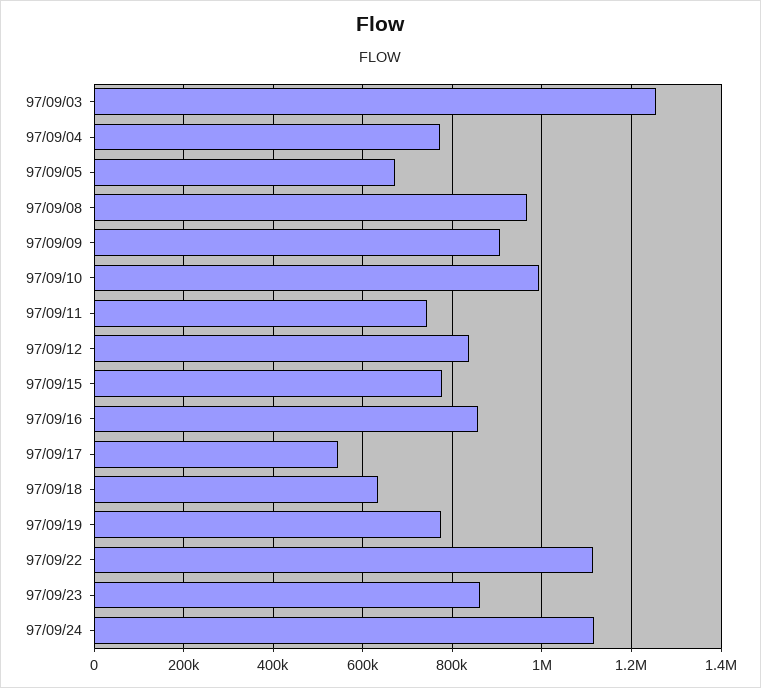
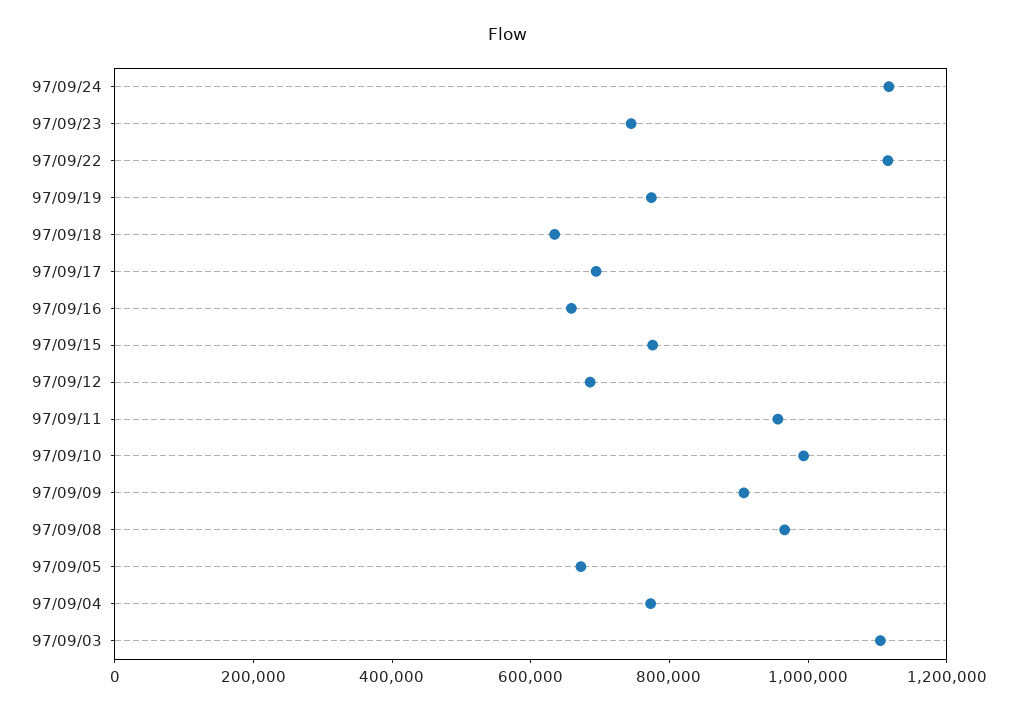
97/09/03: 1260000 -> 1100000
97/09/11: 740000 -> 950000
97/09/12: 840000 -> 700000
97/09/16: 860000 -> 650000
97/09/17: 540000 -> 700000
97/09/23: 860000 -> 750000

